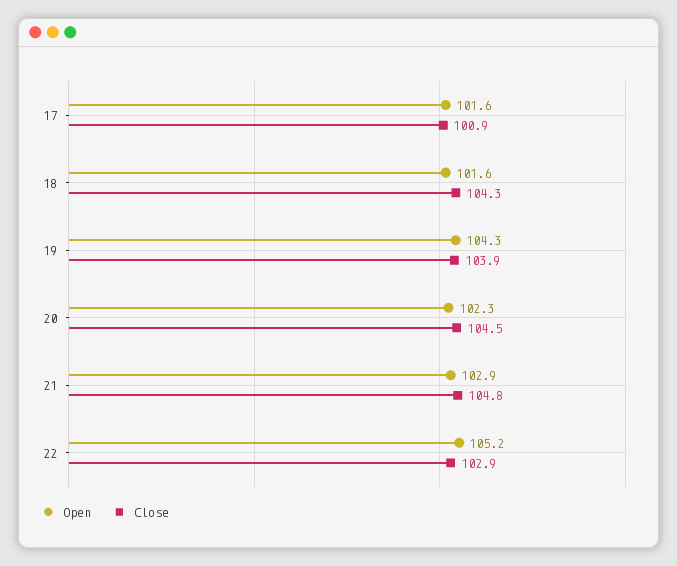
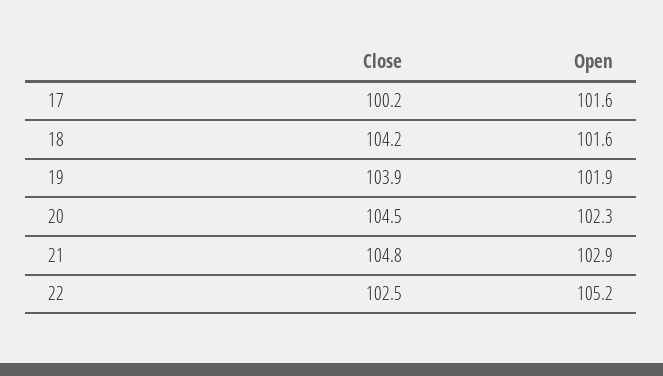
Close, 17: 100.9 -> 100.2
Close, 18: 104.3 -> 104.2
Open, 19: 104.3 -> 101.9
Close, 22: 102.9 -> 102.5

